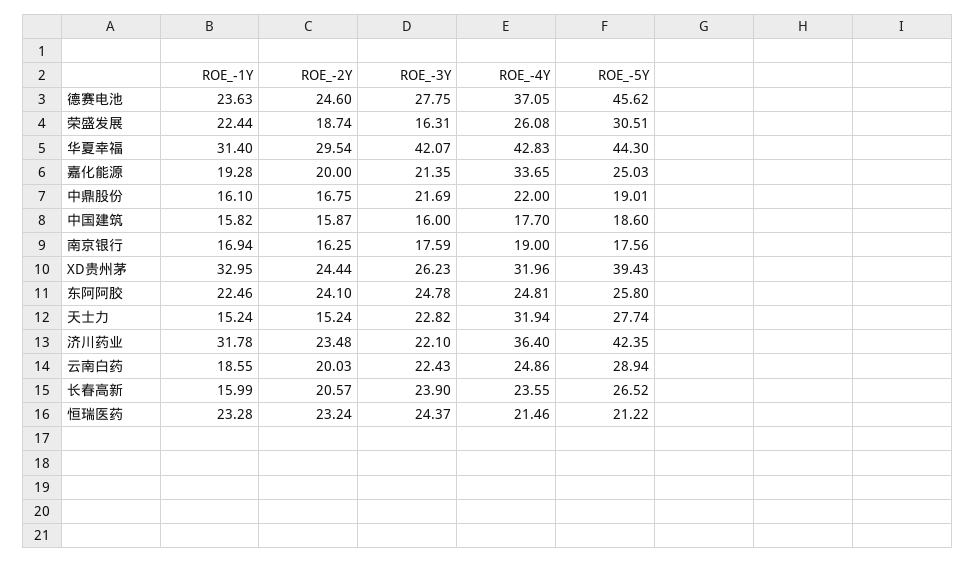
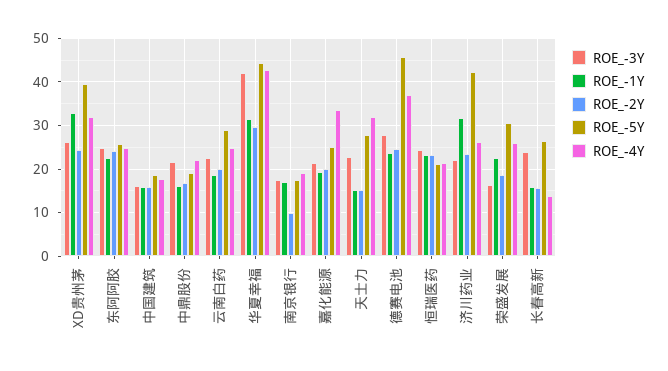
ROE_-2Y, 南京银行: 16.25 -> 10
ROE_-4Y, 济川药业: 36.4 -> 26
ROE_-2Y, 长春高新: 20.57 -> 16
ROE_-4Y, 长春高新: 23.55 -> 14

